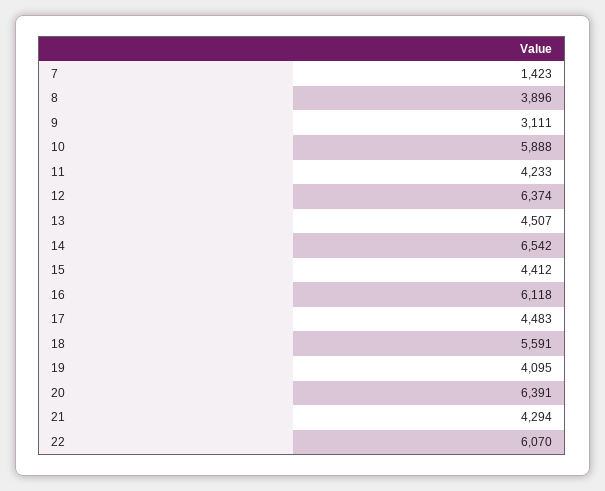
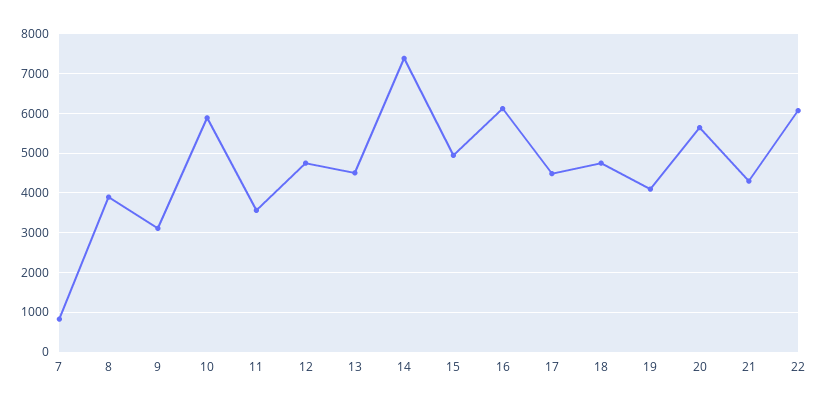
7: 1423 -> 800
11: 4233 -> 3600
12: 6374 -> 4800
14: 6542 -> 7400
15: 4412 -> 5000
18: 5591 -> 4800
20: 6391 -> 5600

